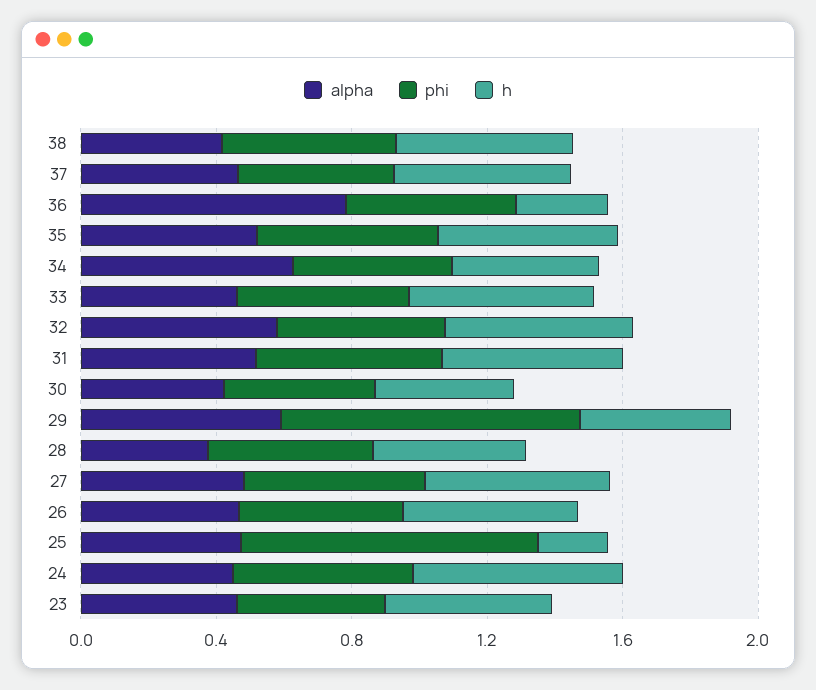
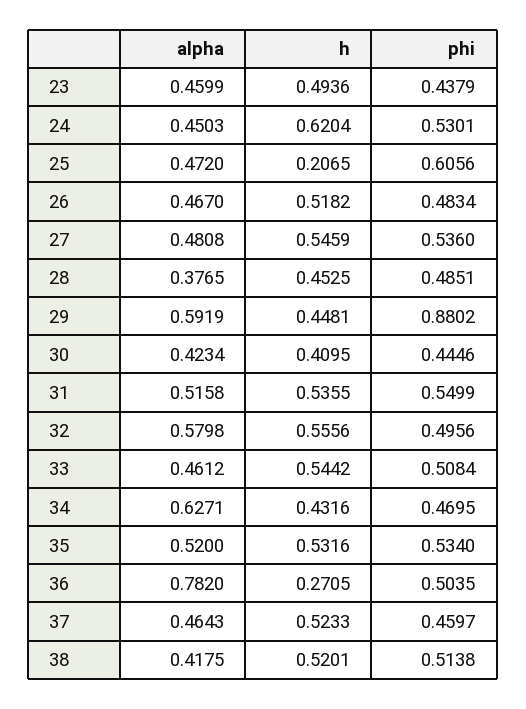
phi, 25: 0.9 -> 0.6056

